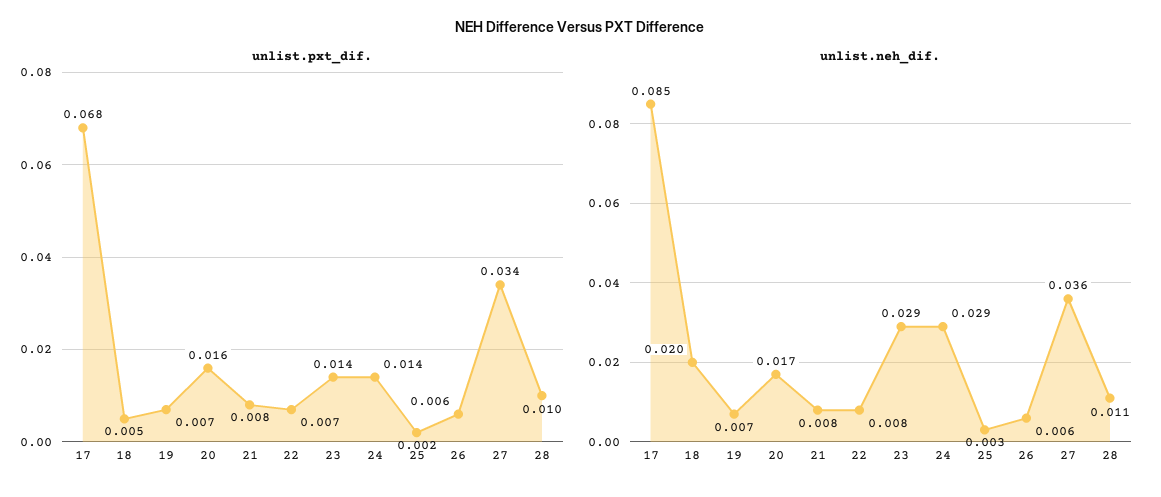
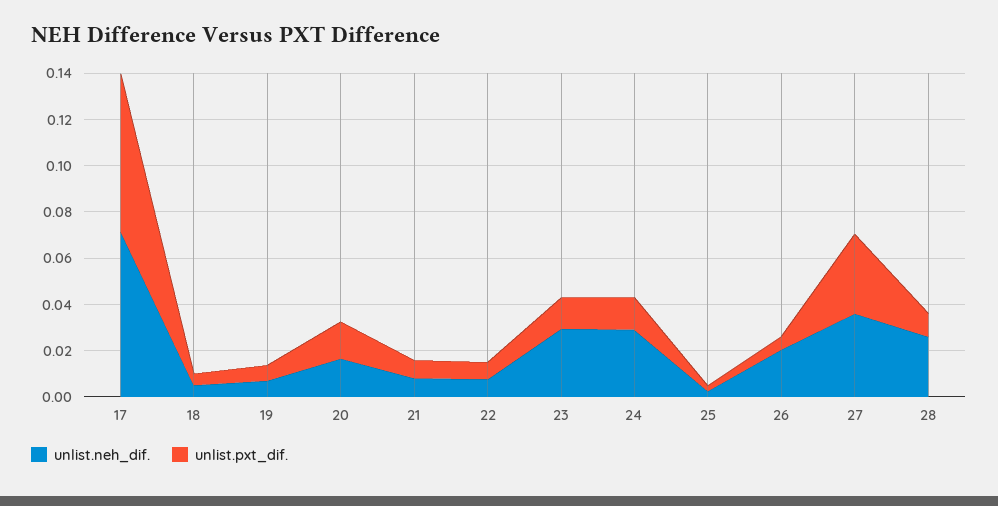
unlist.neh_dif., 17: 0.085 -> 0.07
unlist.neh_dif., 18: 0.02 -> 0.005
unlist.neh_dif., 26: 0.006 -> 0.02
unlist.neh_dif., 28: 0.011 -> 0.025

